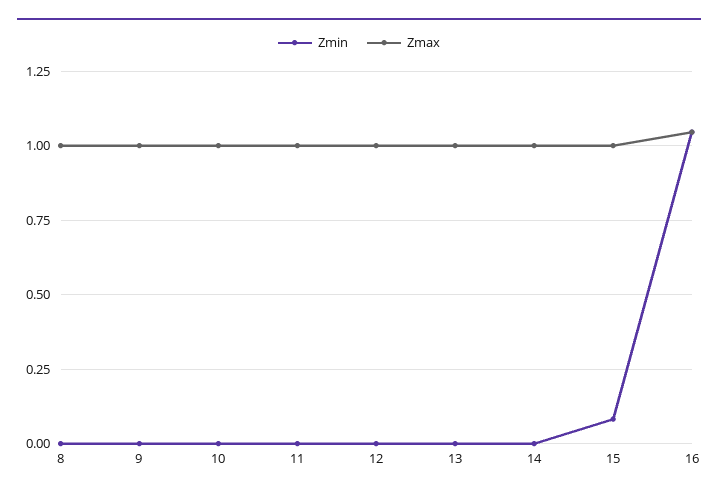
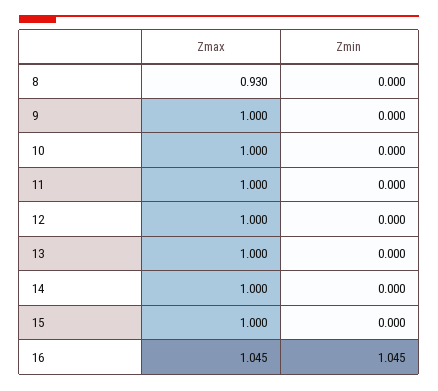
Zmax, 8: 1 -> 0.93
Zmin, 15: 0.075 -> 0

